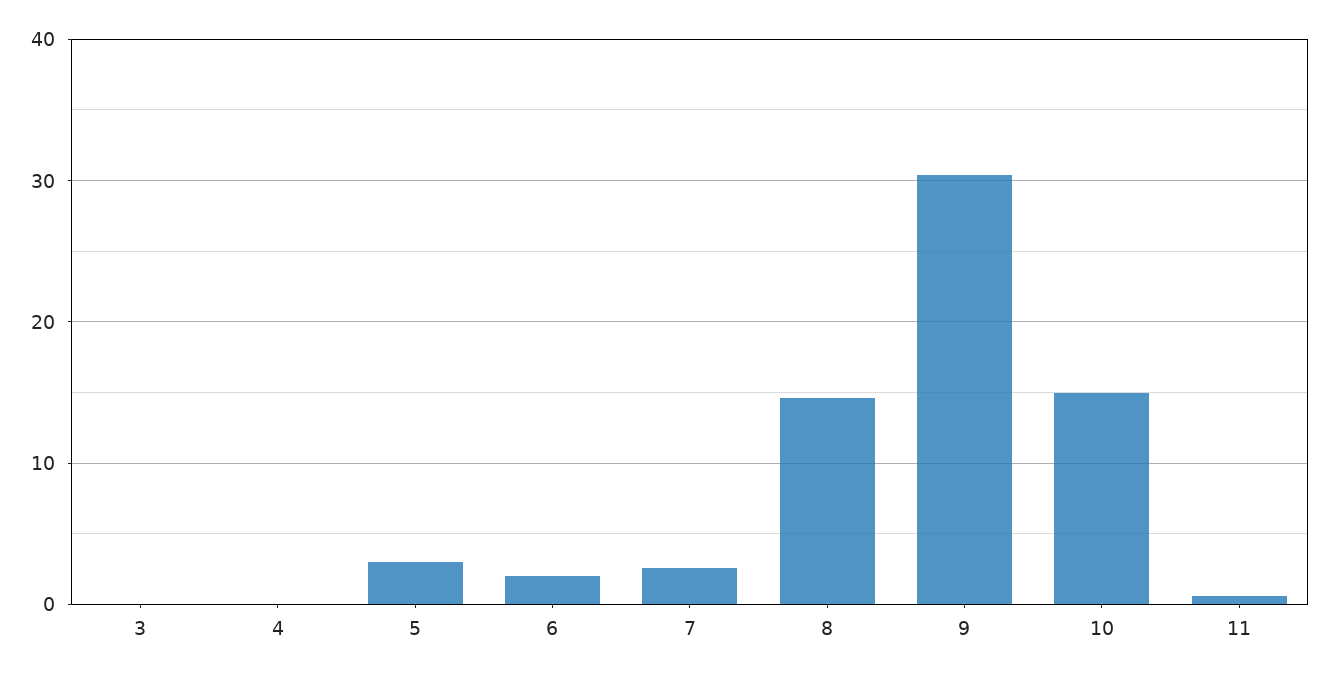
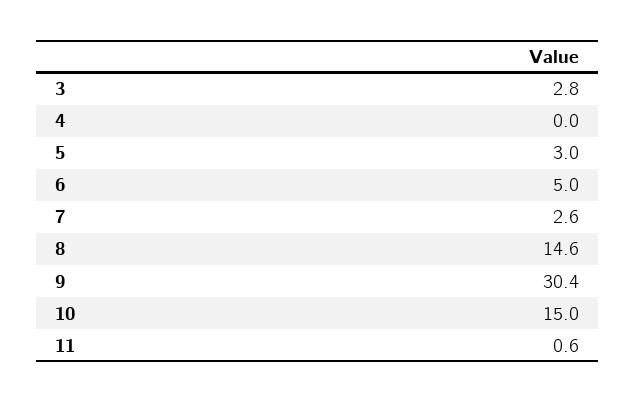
3: 0 -> 2.8
6: 2 -> 5

